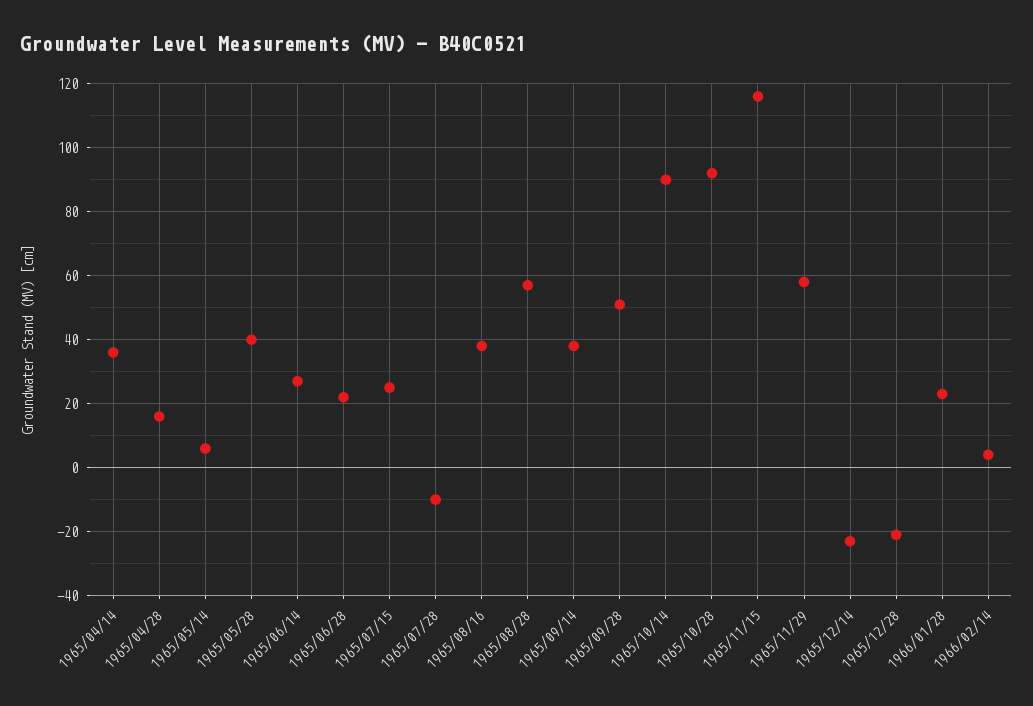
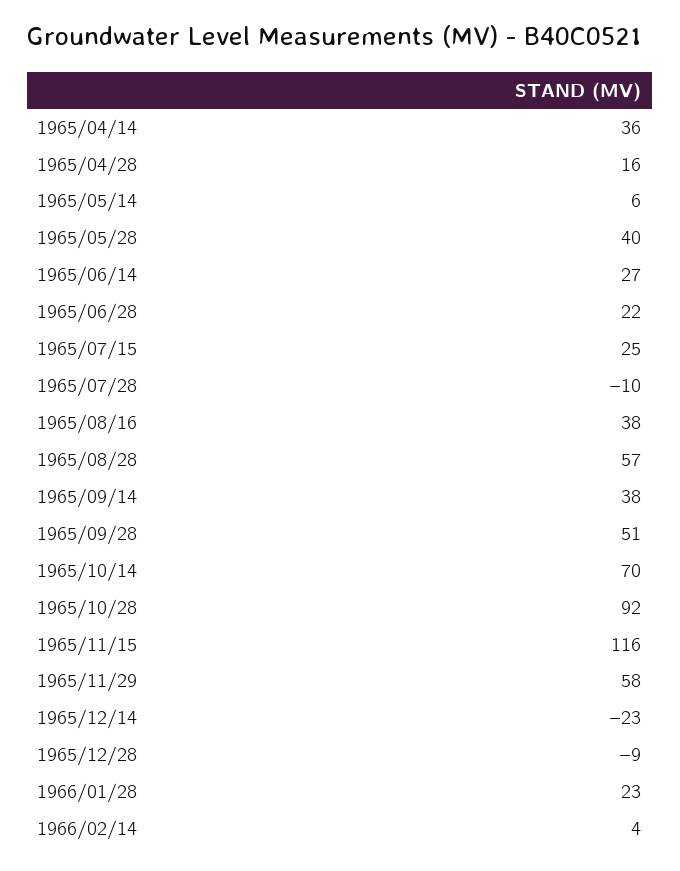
1965/10/14: 90 -> 70
1965/12/28: -20 -> -9

